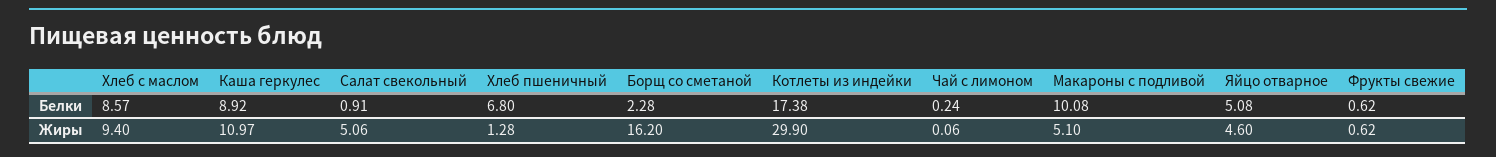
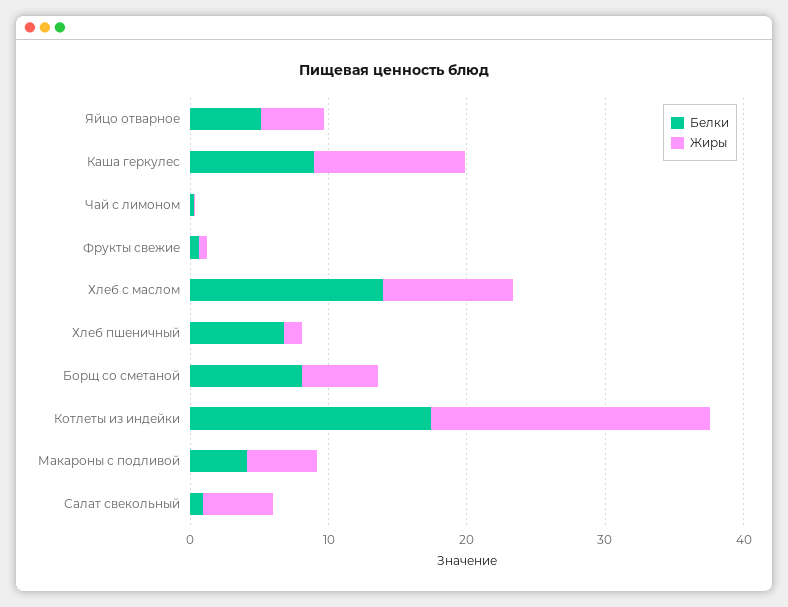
Белки, Хлеб с маслом: 8.57 -> 14
Белки, Борщ со сметаной: 2.28 -> 8
Белки, Макароны с подливой: 10.08 -> 4
Жиры, Борщ со сметаной: 16.2 -> 6
Жиры, Котлеты из индейки: 29.9 -> 20

